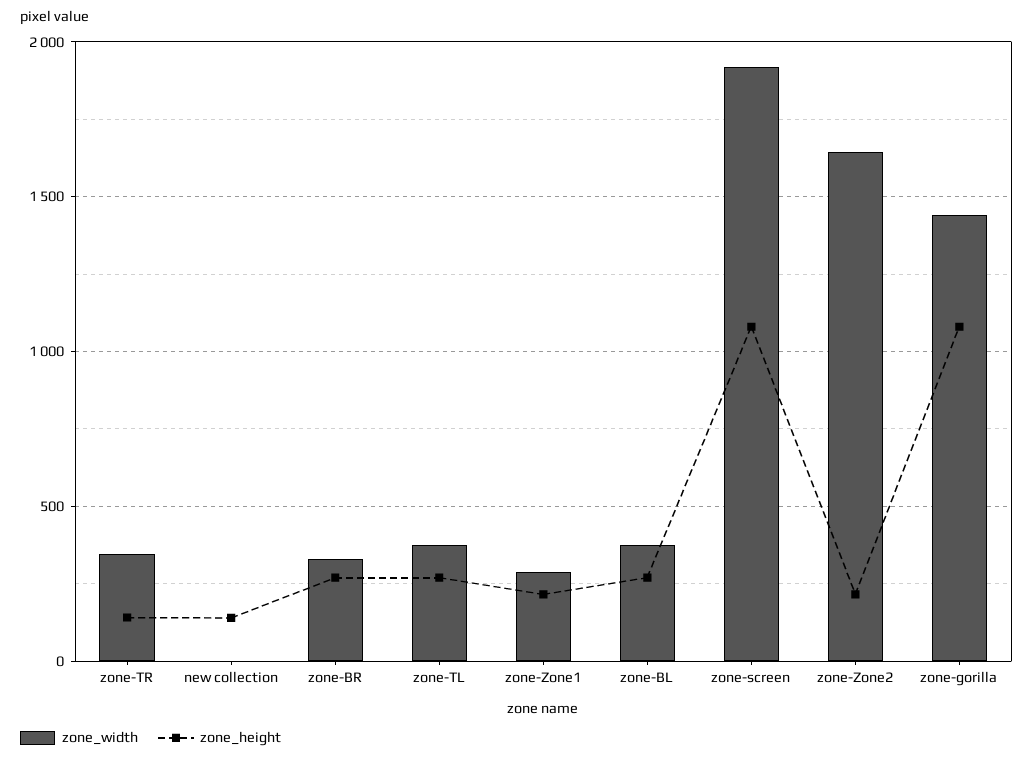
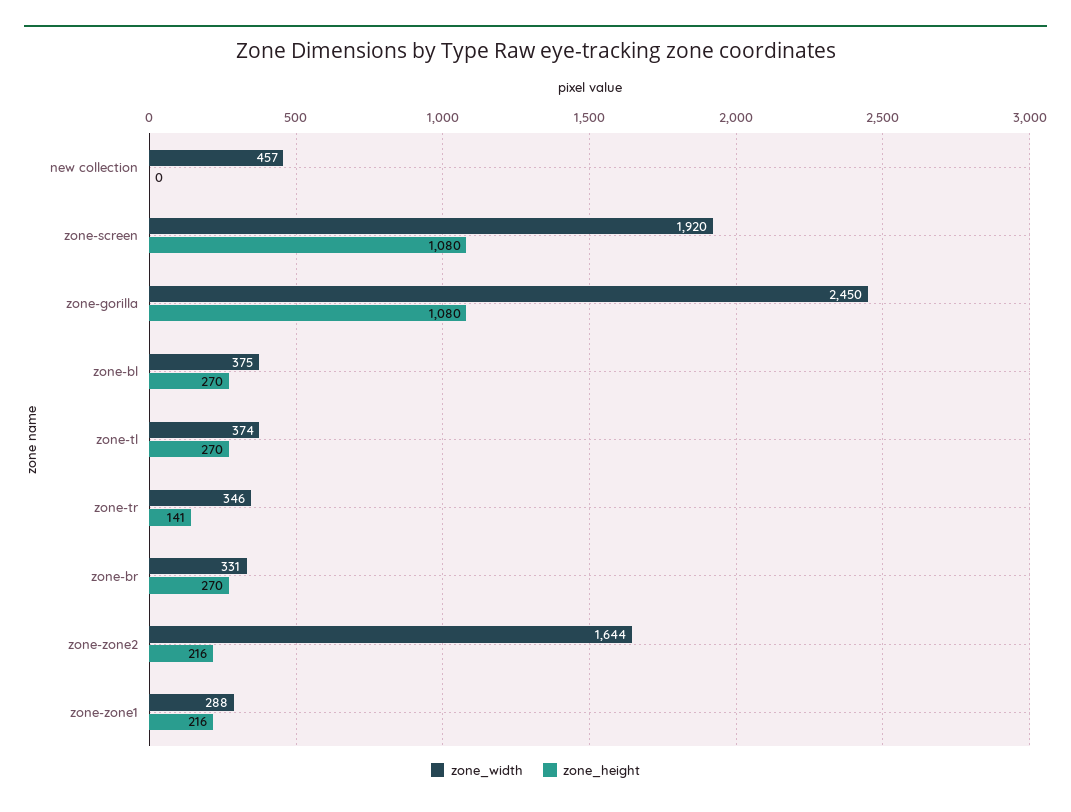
zone_width, new collection: 0 -> 457
zone_height, new collection: 150 -> 0
zone_width, zone-gorilla: 1450 -> 2450

